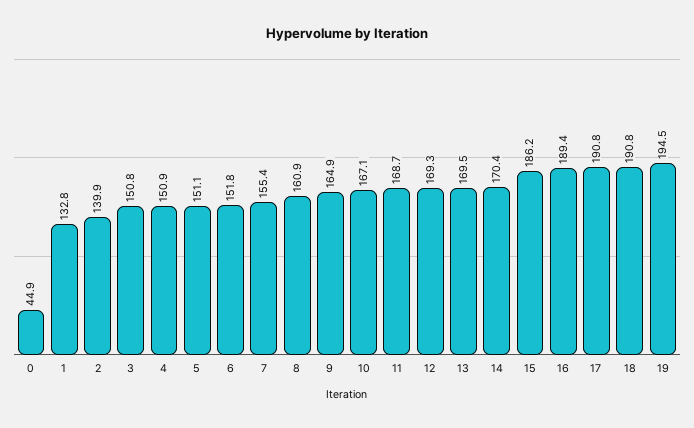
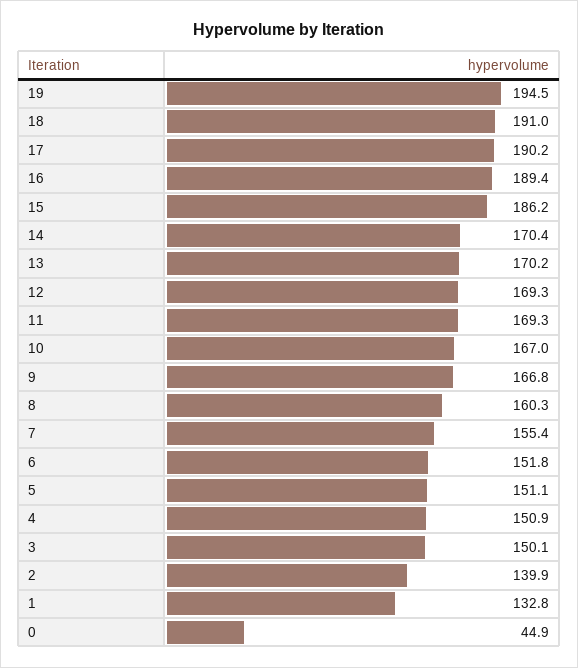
3: 150.8 -> 150.1
8: 160.9 -> 160.3
9: 164.9 -> 166.8
10: 167.1 -> 167
11: 168.7 -> 169.3
13: 169.5 -> 170.2
17: 190.8 -> 190.2
18: 190.8 -> 191

